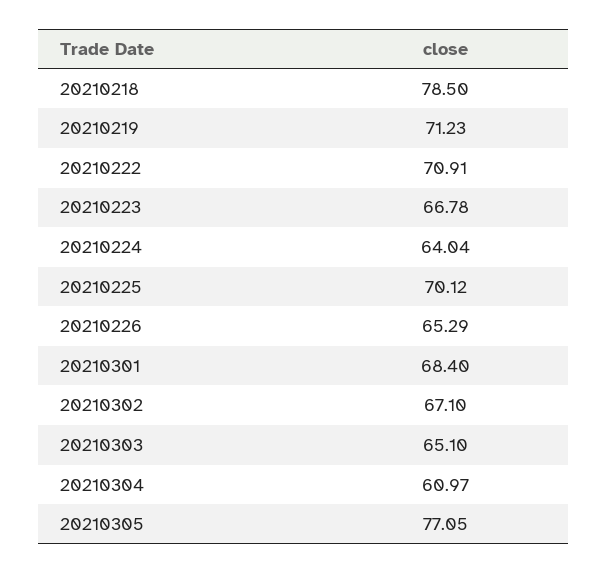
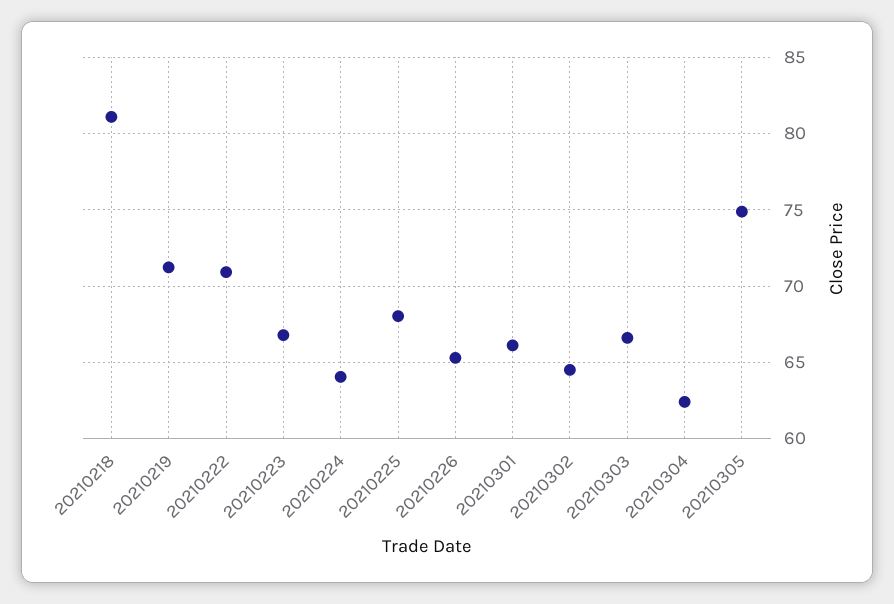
20210218: 78.5 -> 81
20210225: 70.12 -> 68
20210301: 68.4 -> 66
20210302: 67.1 -> 64.5
20210303: 65.1 -> 66.5
20210304: 60.97 -> 62.5
20210305: 77.05 -> 75

